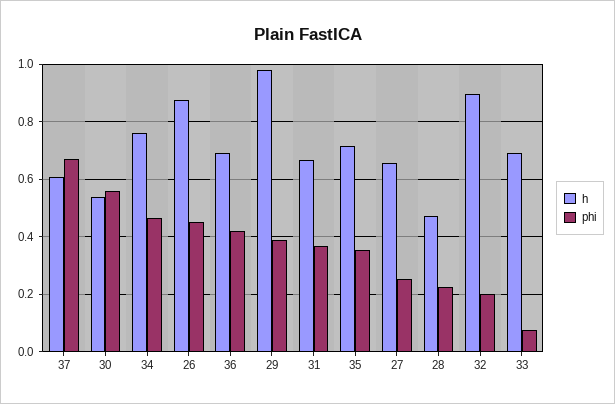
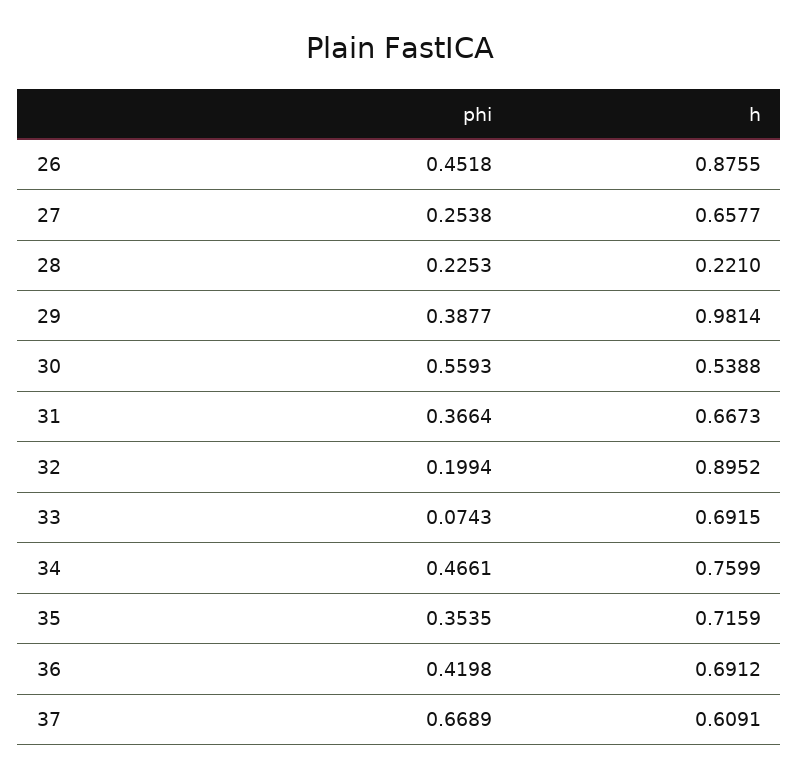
h, 28: 0.475 -> 0.221

